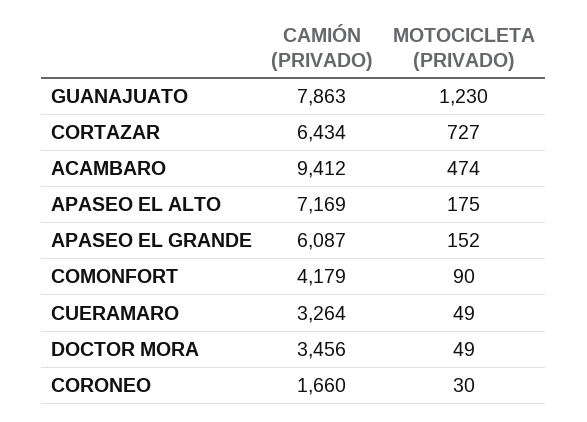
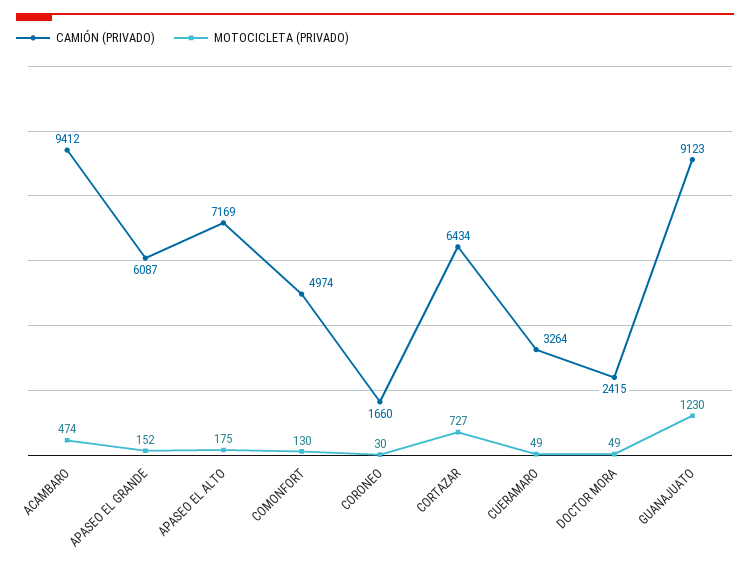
CAMIÓN (PRIVADO), GUANAJUATO: 7863 -> 9123
CAMIÓN (PRIVADO), COMONFORT: 4179 -> 4974
MOTOCICLETA (PRIVADO), COMONFORT: 90 -> 130
CAMIÓN (PRIVADO), DOCTOR MORA: 3456 -> 2415

